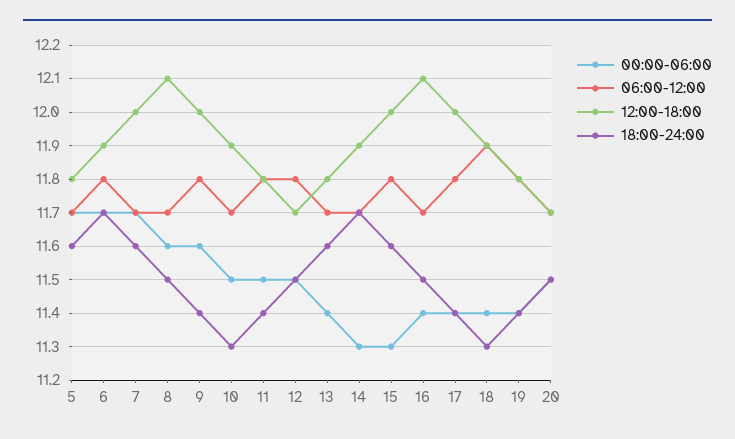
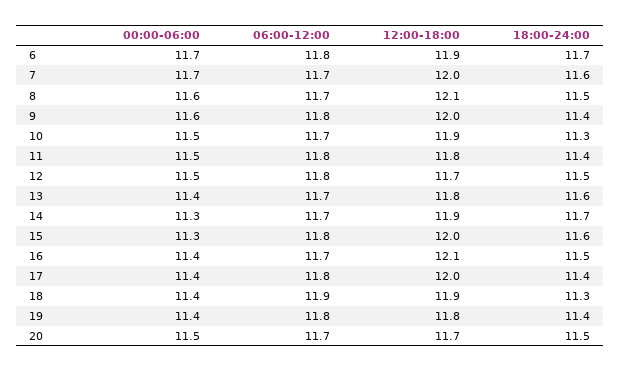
00:00-06:00, 5: 11.7 -> none
06:00-12:00, 5: 11.7 -> none
12:00-18:00, 5: 11.8 -> none
18:00-24:00, 5: 11.6 -> none

